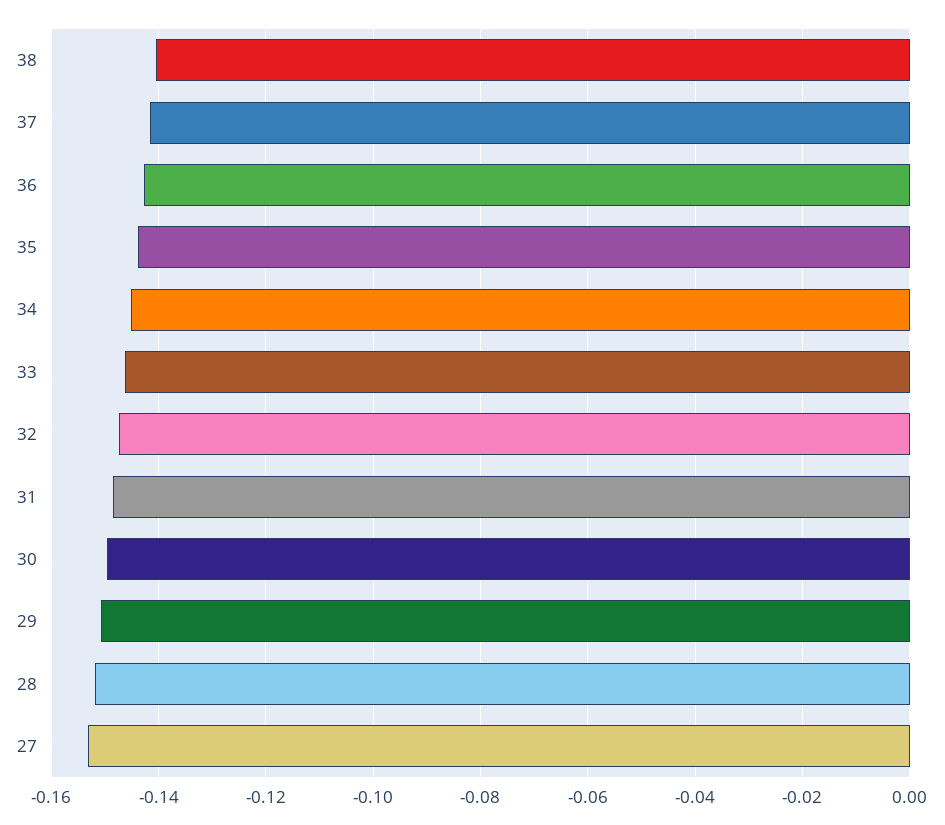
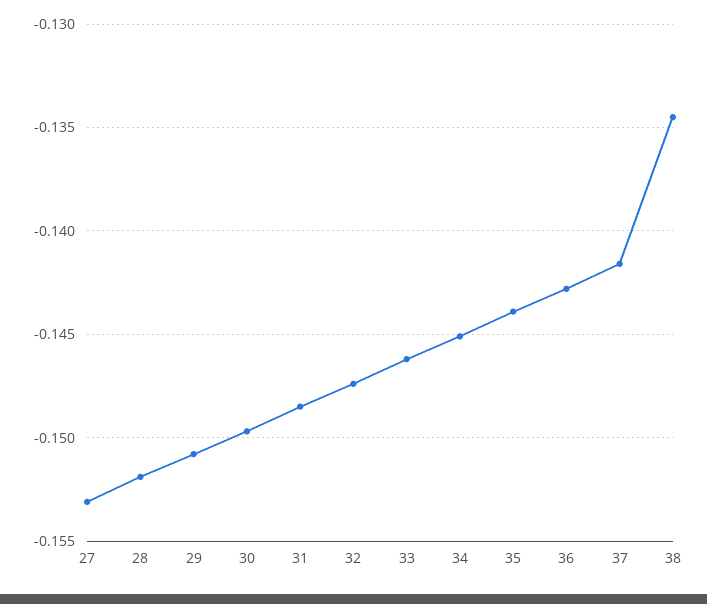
38: -0.14 -> -0.1345

